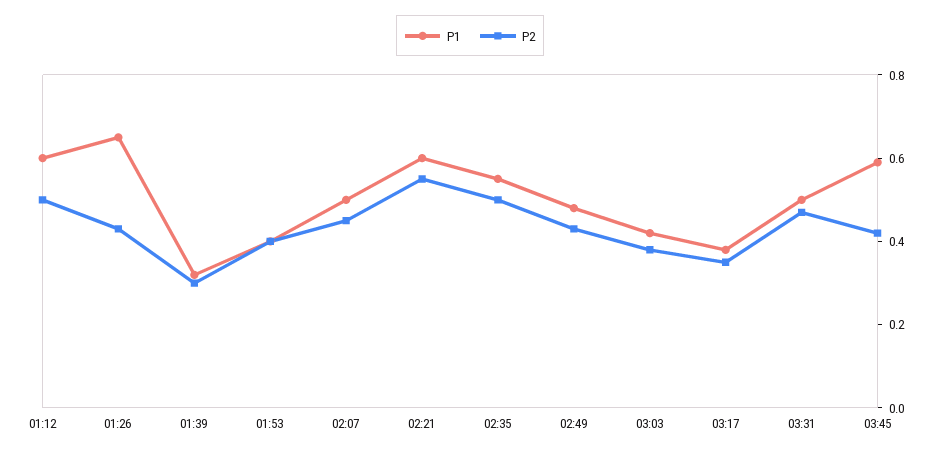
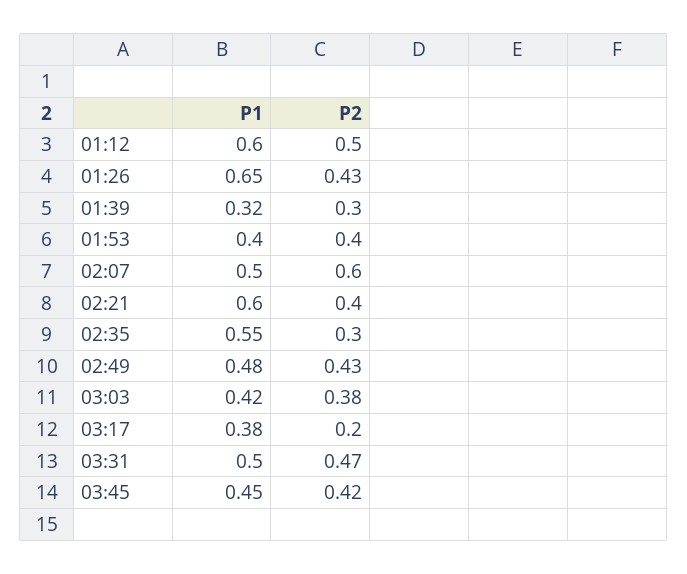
P2, 02:07: 0.45 -> 0.6
P2, 02:21: 0.55 -> 0.4
P2, 02:35: 0.5 -> 0.3
P2, 03:17: 0.35 -> 0.2
P1, 03:45: 0.6 -> 0.45

